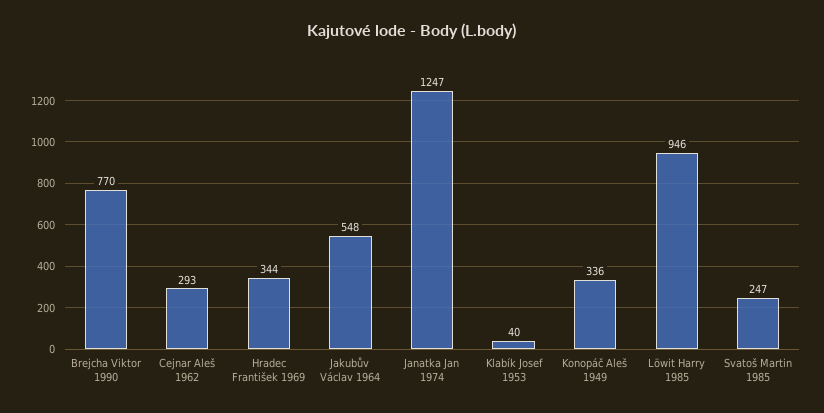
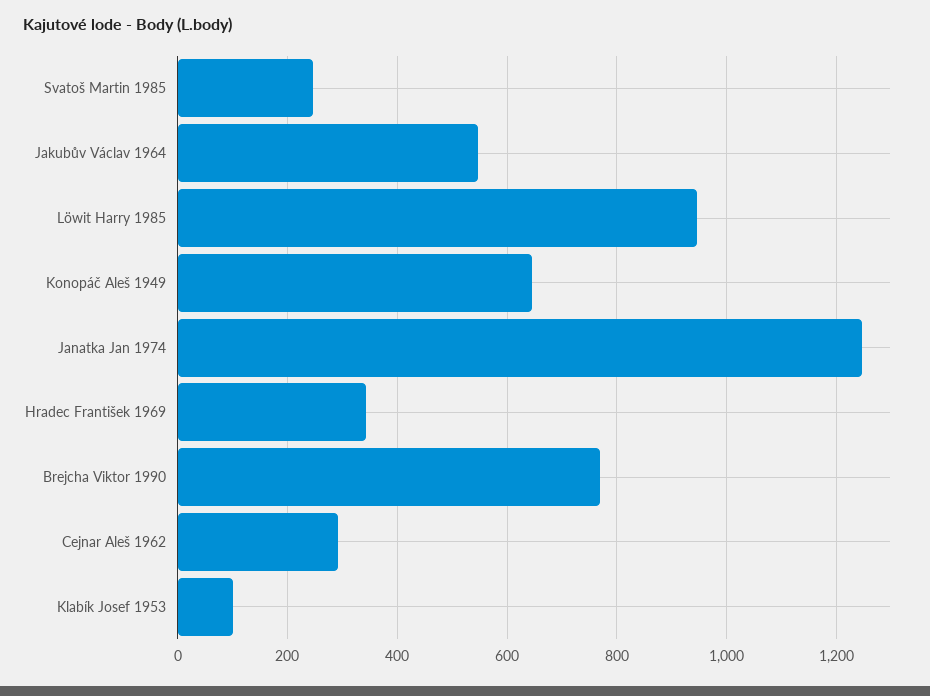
Klabík Josef 1953: 40 -> 100
Konopáč Aleš 1949: 336 -> 640

